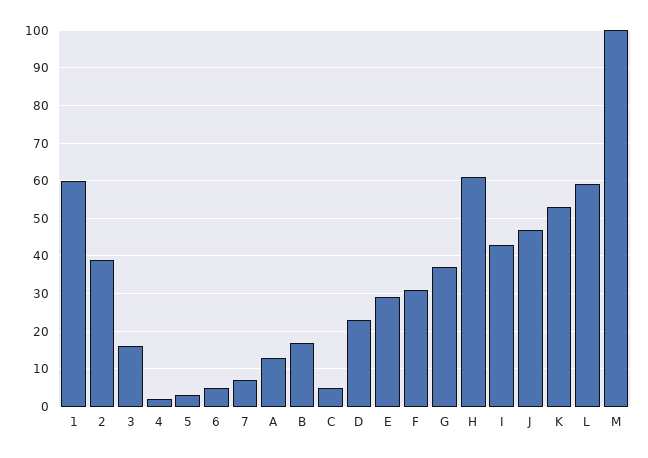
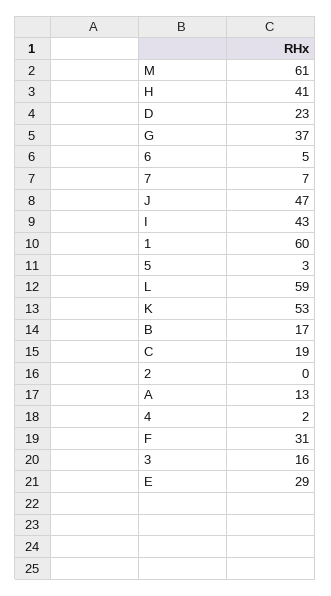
2: 40 -> 0
C: 5 -> 19
H: 60 -> 41
M: 100 -> 61

